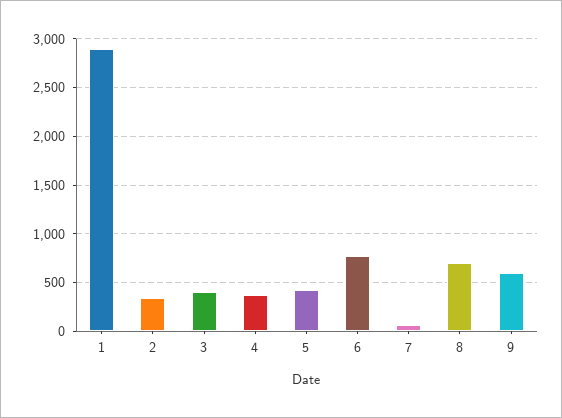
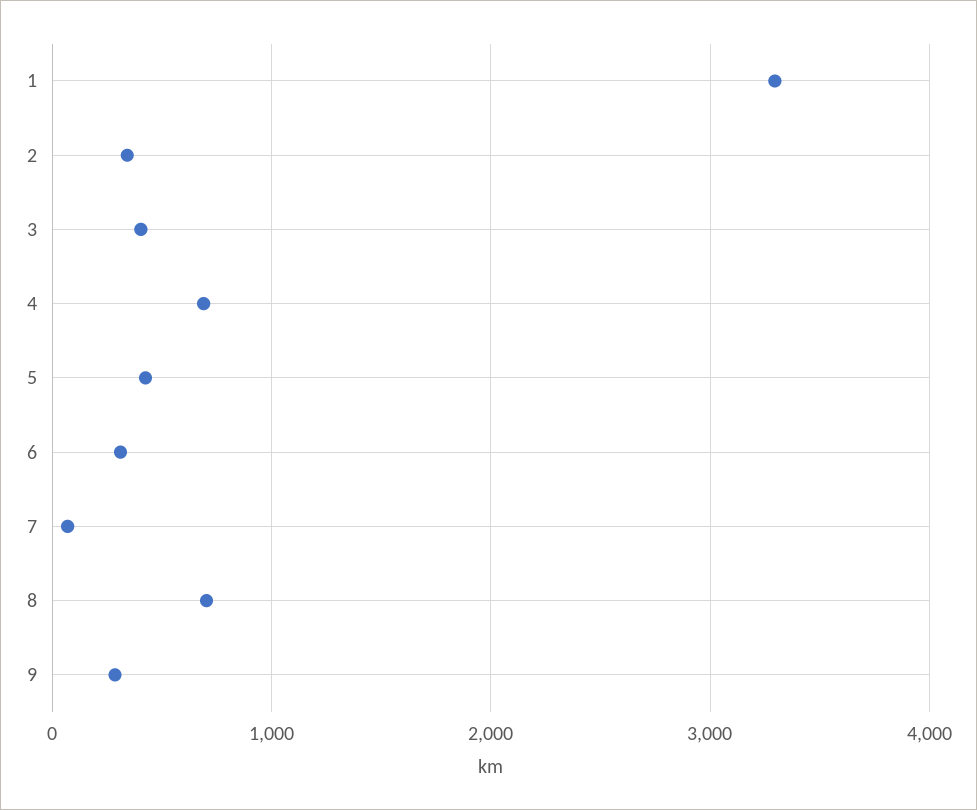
1: 2900 -> 3300
4: 400 -> 700
6: 800 -> 300
9: 600 -> 300

